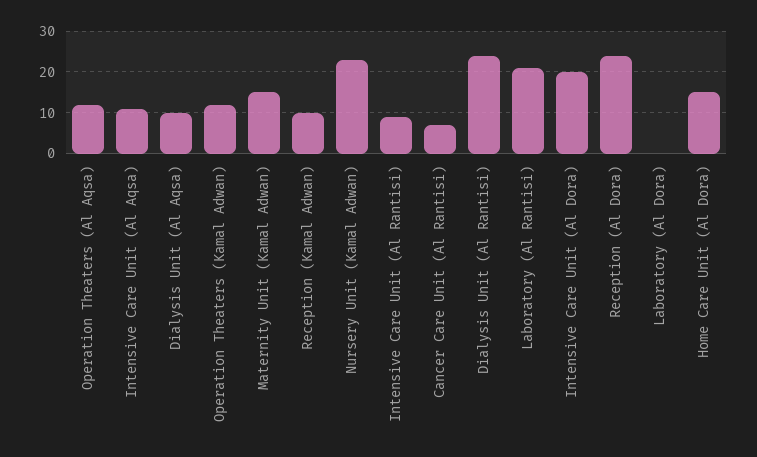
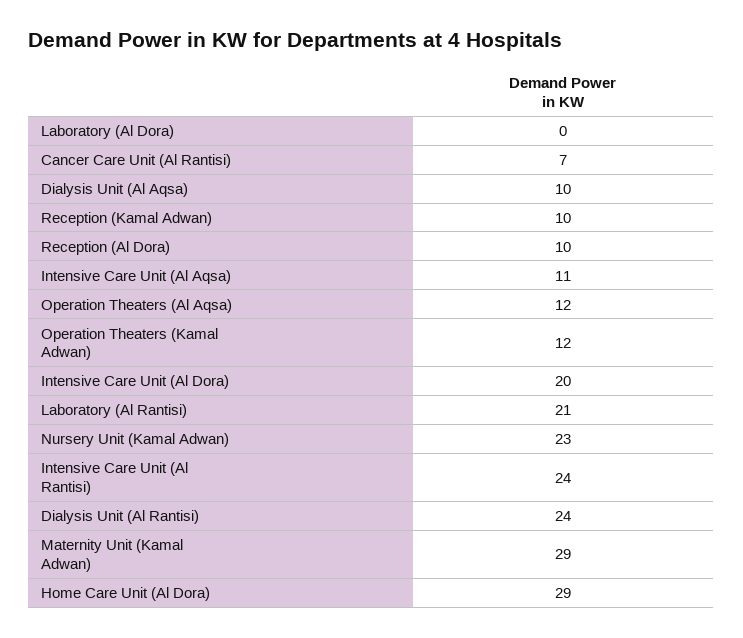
Maternity Unit (Kamal Adwan): 15 -> 29
Intensive Care Unit (Al Rantisi): 10 -> 24
Reception (Al Dora): 25 -> 10
Home Care Unit (Al Dora): 15 -> 29

